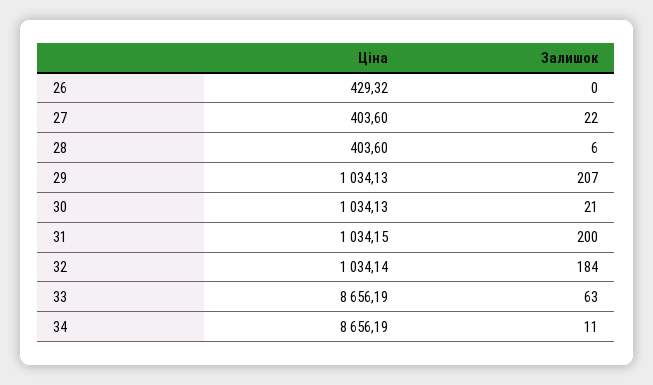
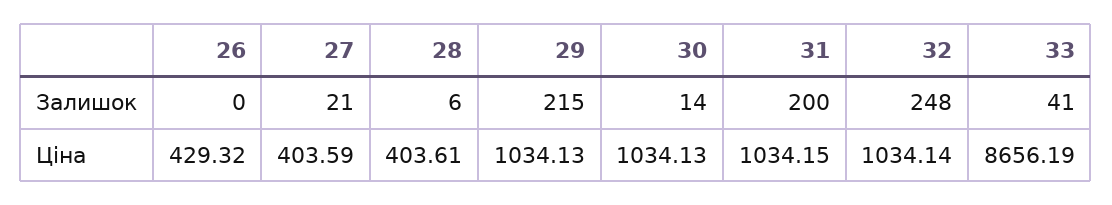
Ціна, 27: 403.6 -> 403.59
Залишок, 27: 22 -> 21
Ціна, 28: 403.6 -> 403.61
Залишок, 29: 207 -> 215
Залишок, 30: 21 -> 14
Залишок, 32: 184 -> 248
Залишок, 33: 63 -> 41
Ціна, 34: 8656.19 -> none
Залишок, 34: 11 -> none

